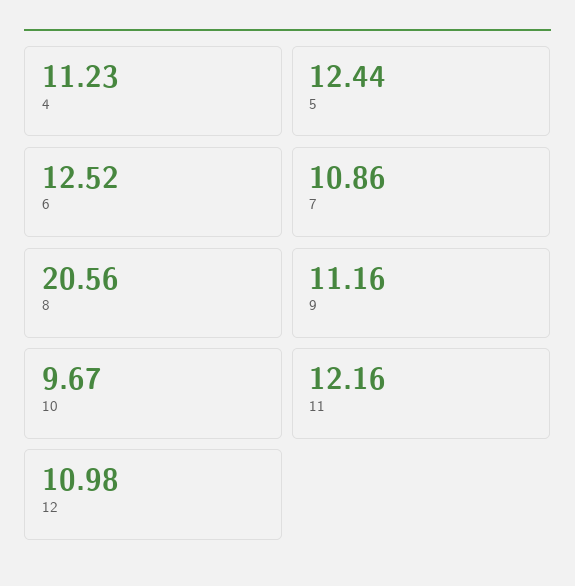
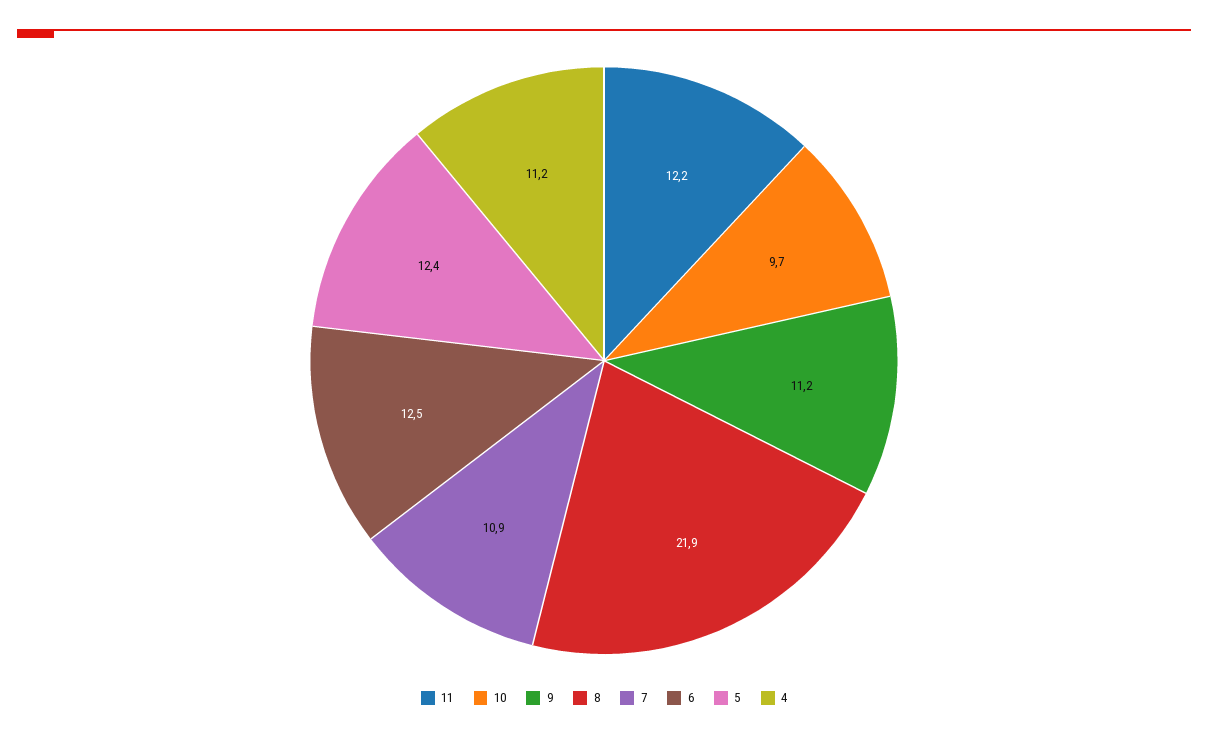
8: 20.56 -> 21.9
12: 10.98 -> none

